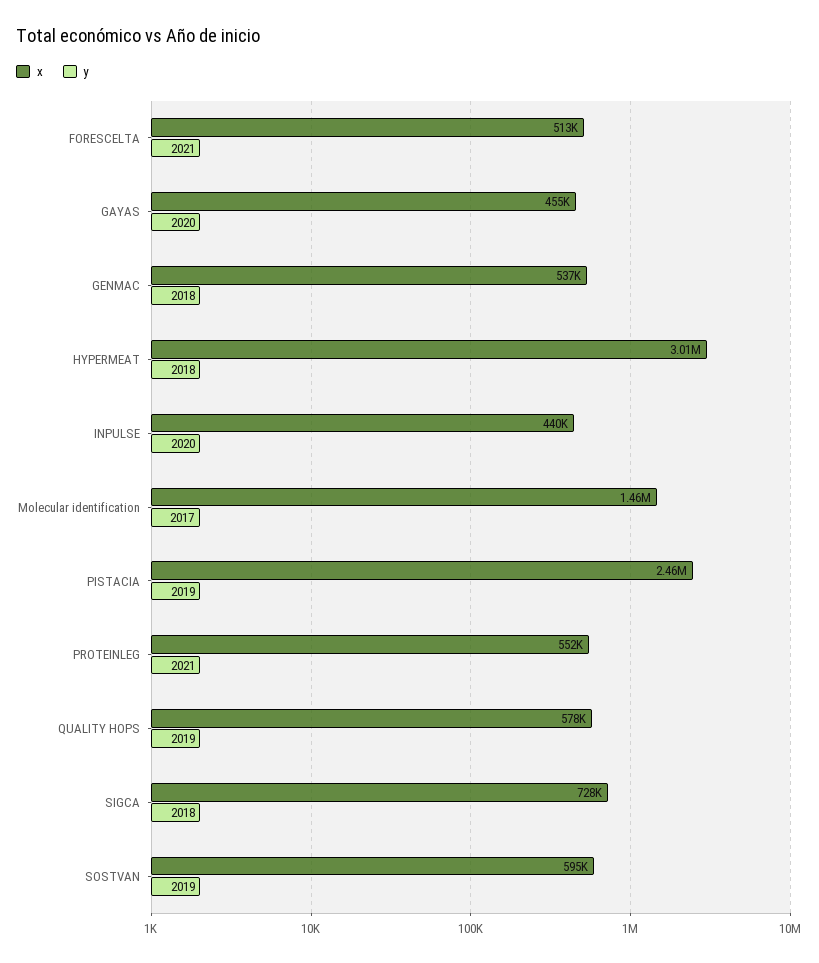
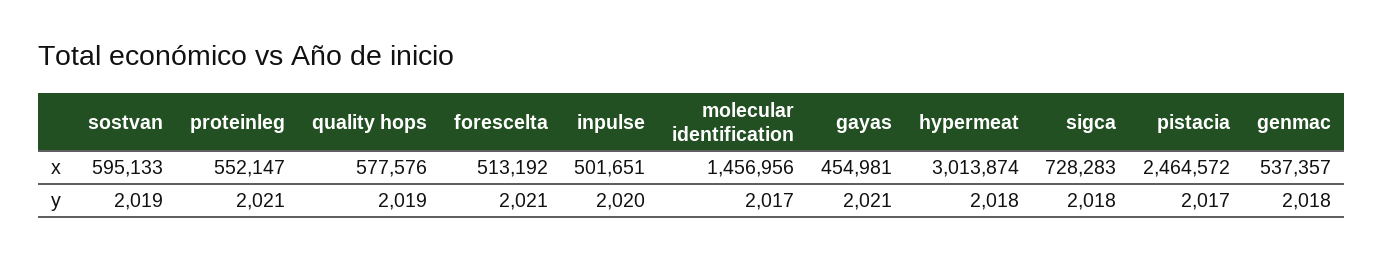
y, GAYAS: 2020 -> 2021
x, INPULSE: 440000 -> 501651
y, PISTACIA: 2019 -> 2017

